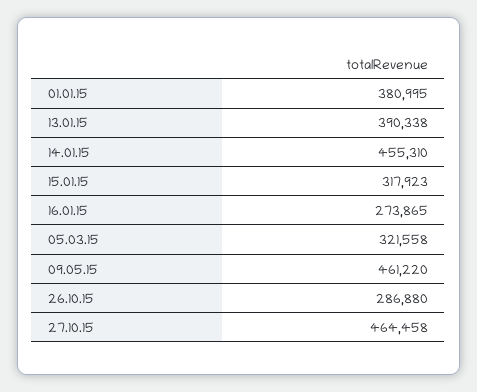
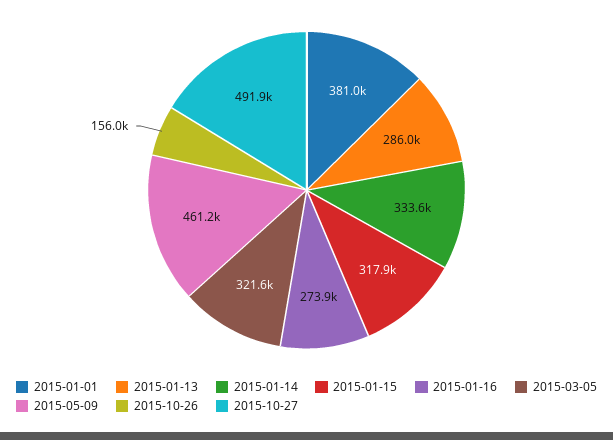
13.01.15: 390338 -> 286000
14.01.15: 455310 -> 333600
26.10.15: 286880 -> 156000
27.10.15: 464458 -> 491900

